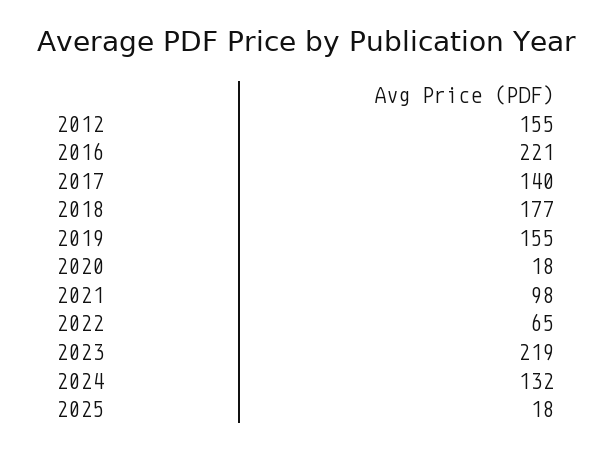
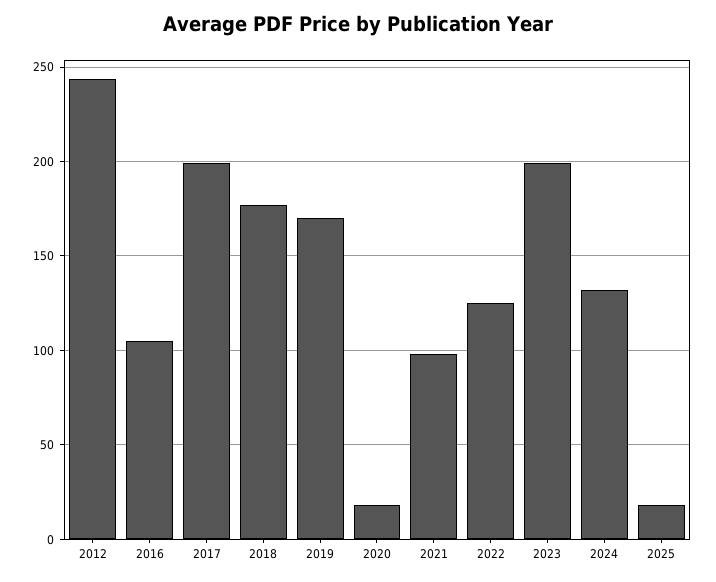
2012: 155 -> 245
2016: 221 -> 105
2017: 140 -> 200
2019: 155 -> 170
2022: 65 -> 125
2023: 219 -> 200

